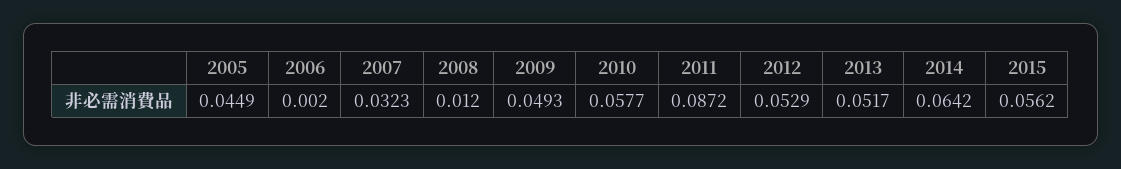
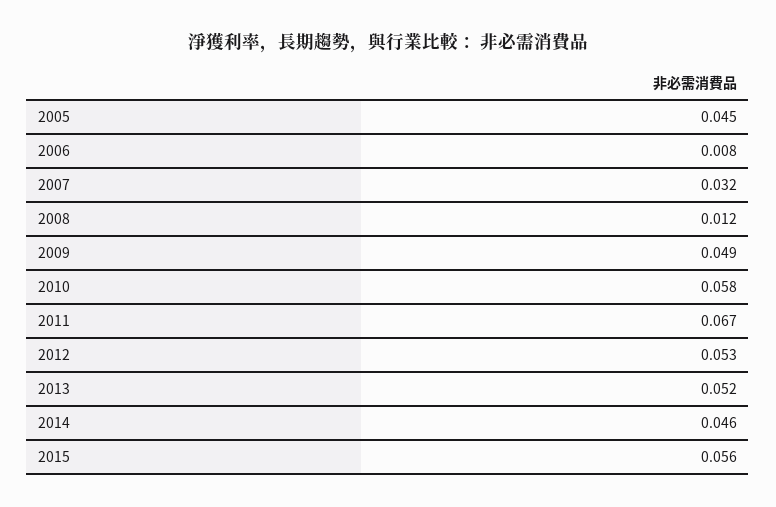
2006: 0.002 -> 0.008
2011: 0.0872 -> 0.067
2014: 0.0642 -> 0.046

